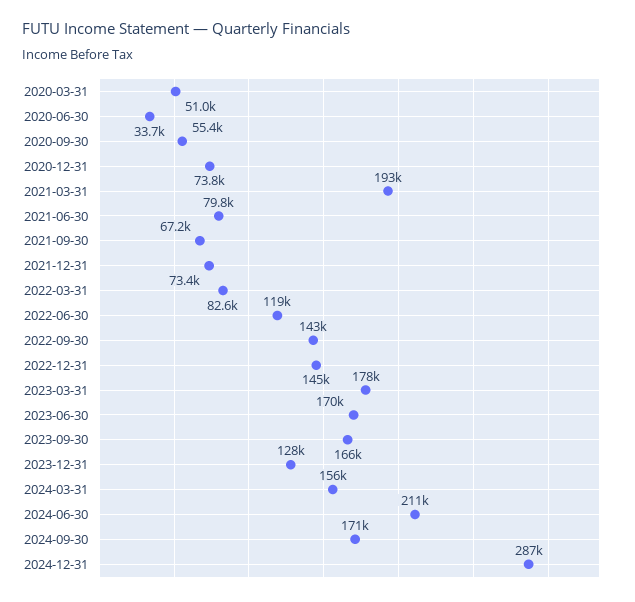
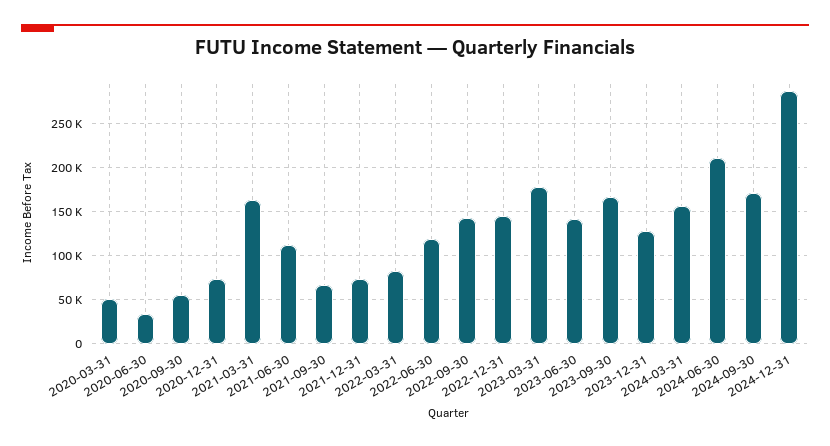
2021-03-31: 193000 -> 160000
2021-06-30: 79800 -> 110000
2023-06-30: 170000 -> 140000

